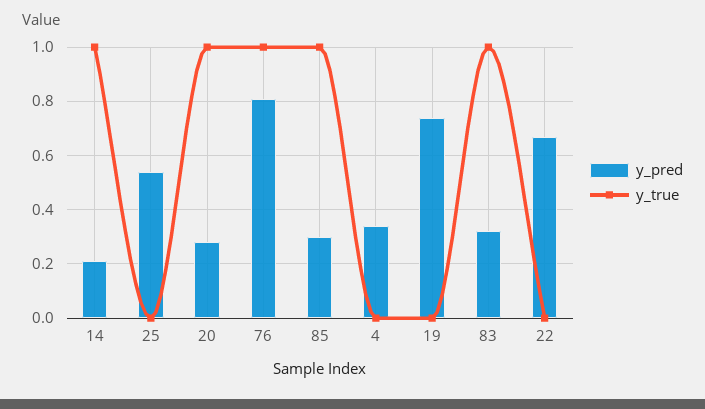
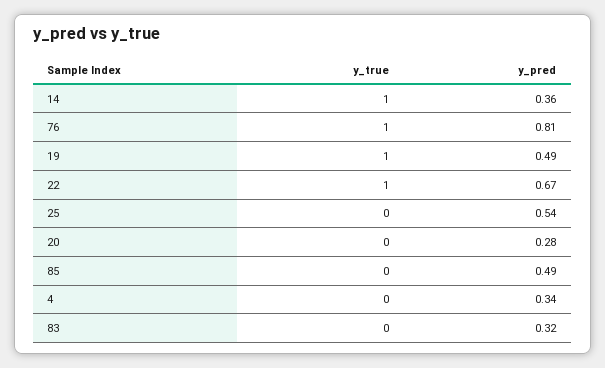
y_pred, 14: 0.2 -> 0.36
y_true, 20: 1 -> 0
y_pred, 85: 0.3 -> 0.49
y_true, 85: 1 -> 0
y_pred, 19: 0.75 -> 0.49
y_true, 19: 0 -> 1
y_true, 83: 1 -> 0
y_true, 22: 0 -> 1

